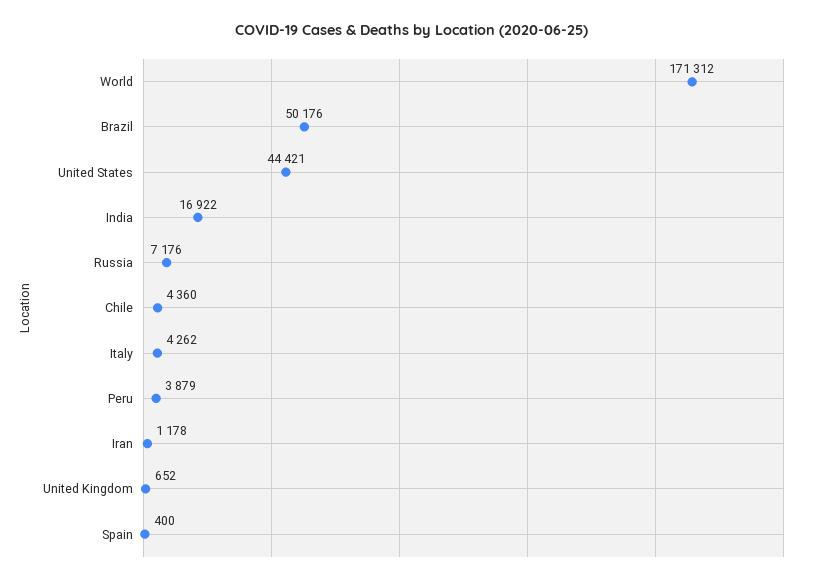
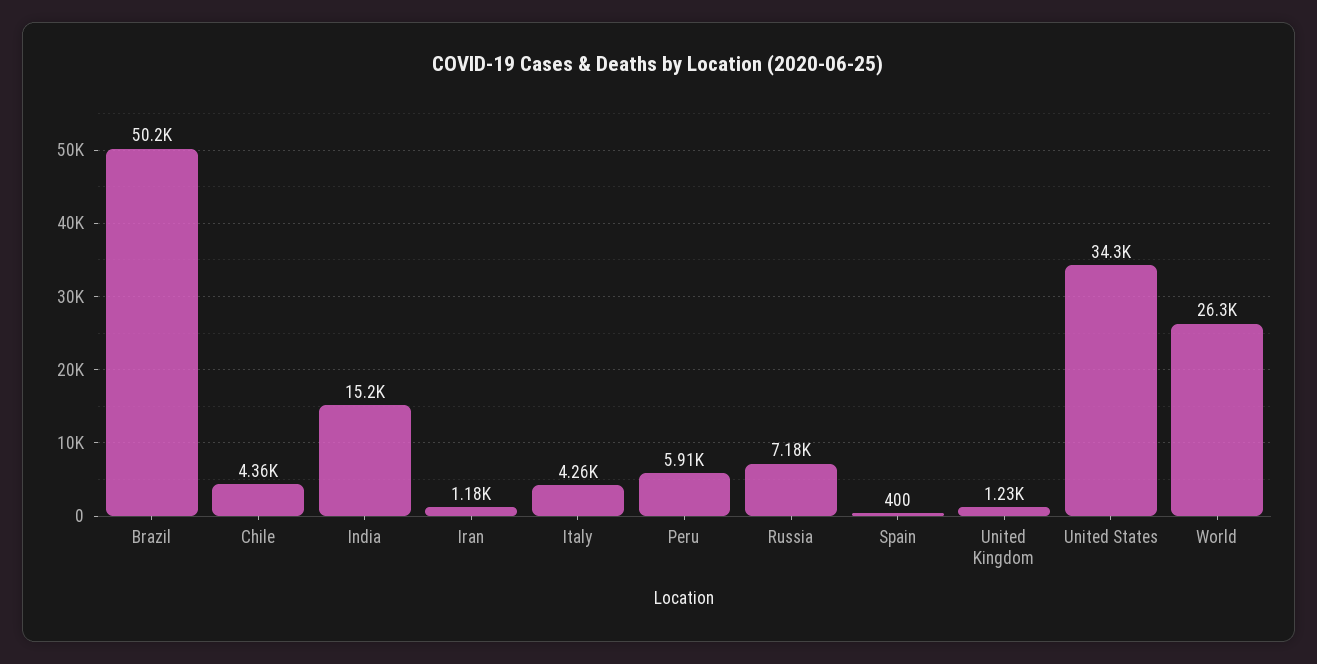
World: 171312 -> 26300
United States: 44421 -> 34300
India: 16922 -> 15200
Peru: 3879 -> 5910
United Kingdom: 652 -> 1230

